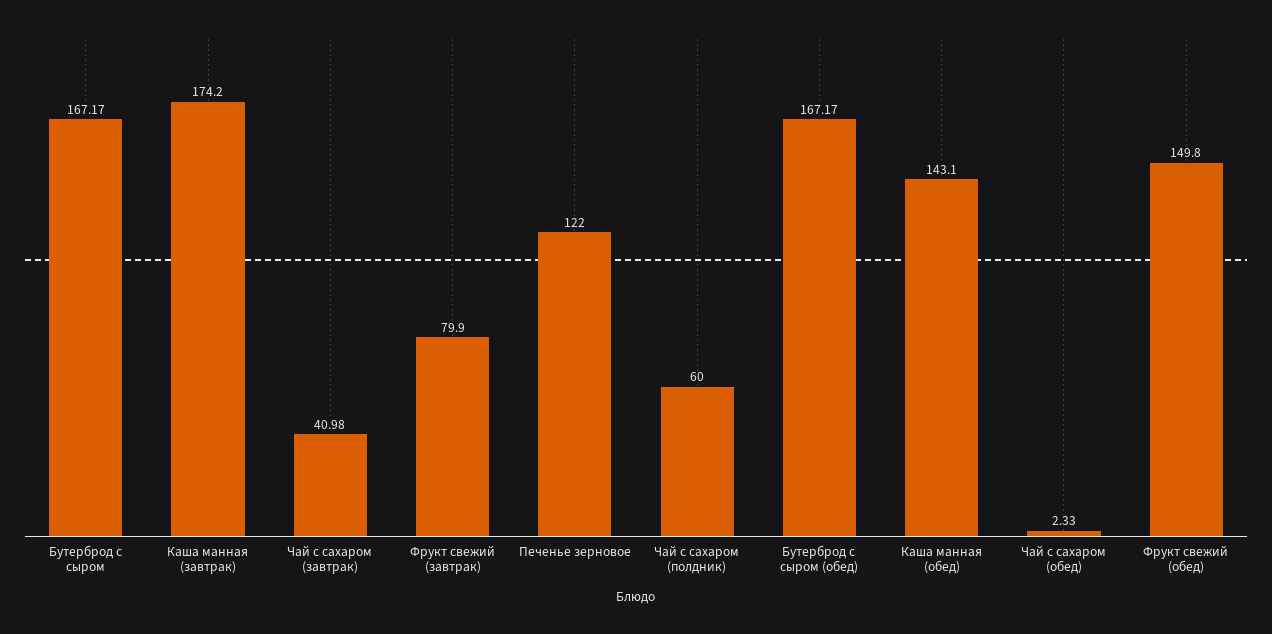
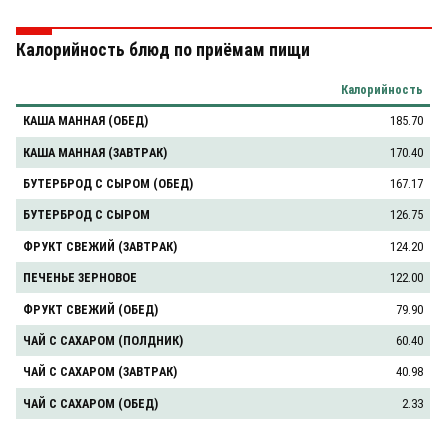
Бутерброд с сыром: 167.17 -> 126.75
Каша манная (завтрак): 174.2 -> 170.4
Фрукт свежий (завтрак): 79.9 -> 124.2
Чай с сахаром (полдник): 60 -> 60.4
Каша манная (обед): 143.1 -> 185.7
Фрукт свежий (обед): 149.8 -> 79.9

